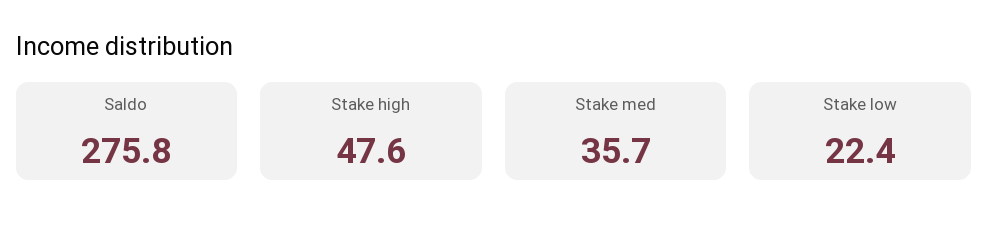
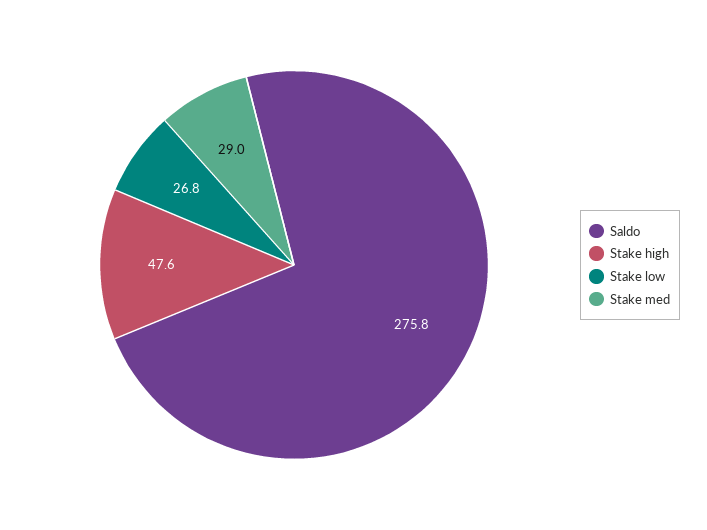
Stake med: 35.7 -> 29
Stake low: 22.4 -> 26.8

